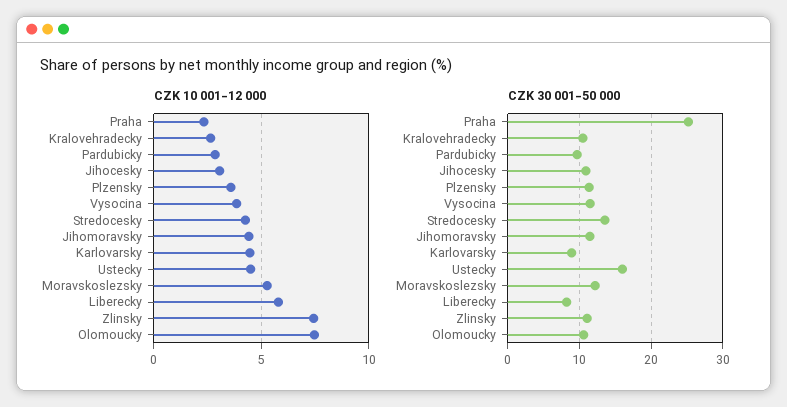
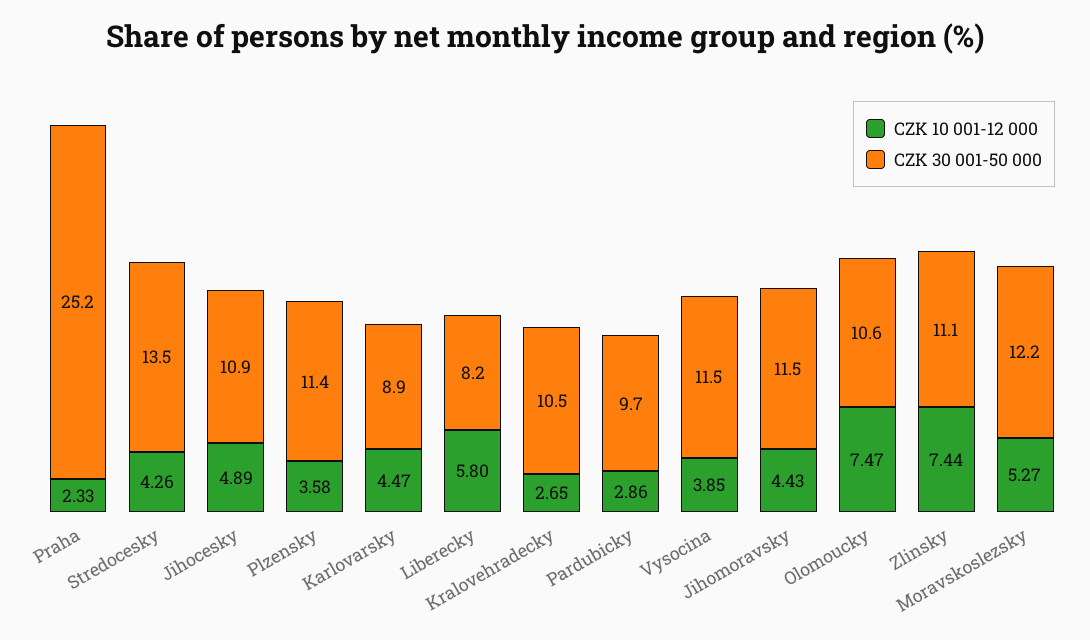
CZK 10 001-12 000, Jihocesky: 3 -> 4.89
CZK 10 001-12 000, Ustecky: 4.5 -> none
CZK 30 001-50 000, Ustecky: 16 -> none

